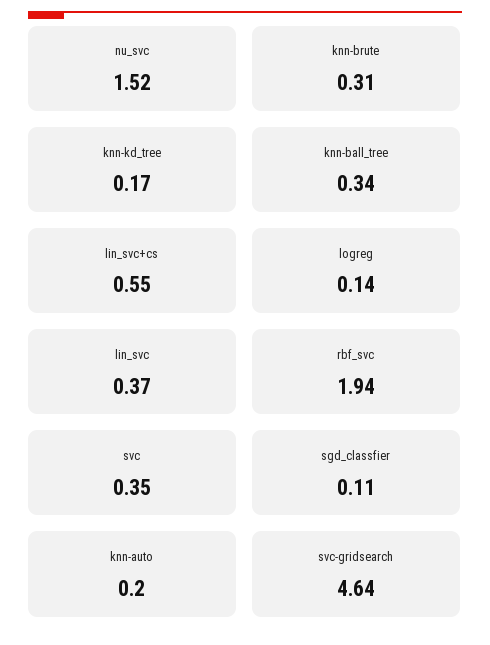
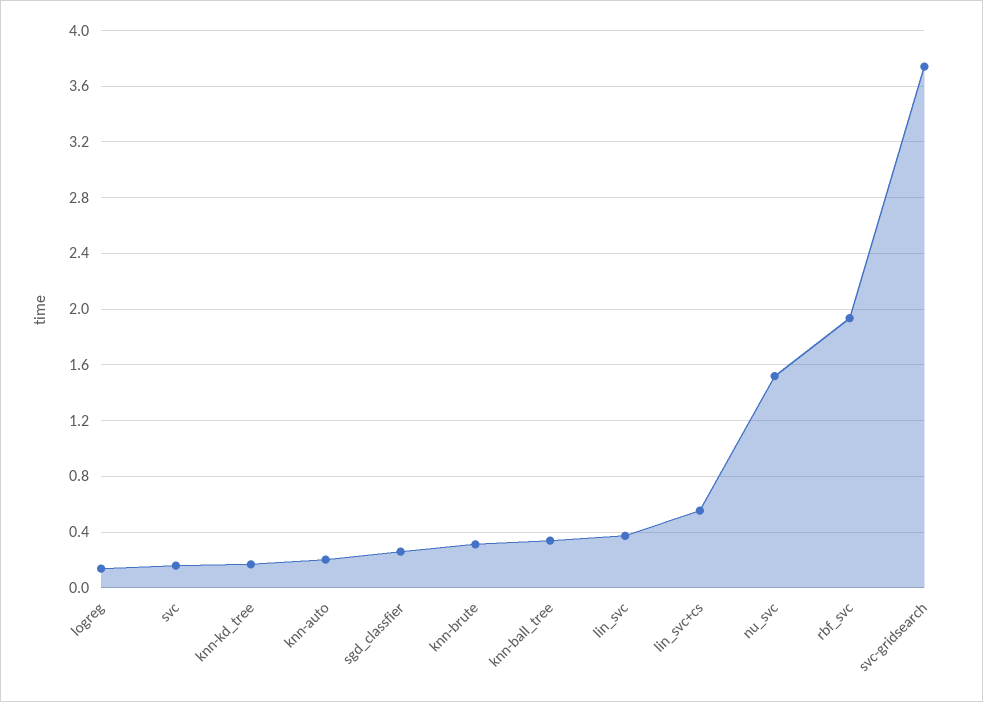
svc: 0.35 -> 0.15
sgd_classfier: 0.11 -> 0.25
svc-gridsearch: 4.64 -> 3.75

